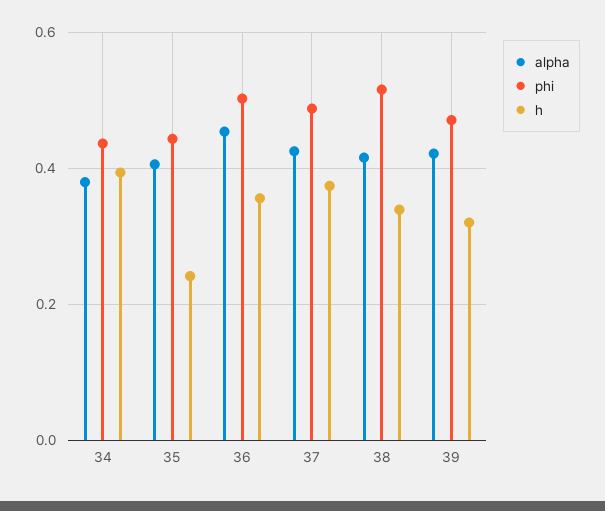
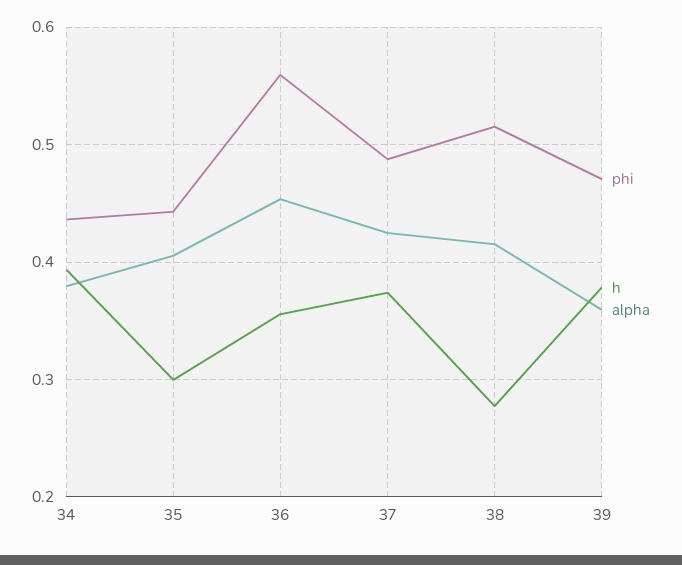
h, 35: 0.24 -> 0.3
phi, 36: 0.5 -> 0.56
h, 38: 0.34 -> 0.28
alpha, 39: 0.42 -> 0.36
h, 39: 0.32 -> 0.38

